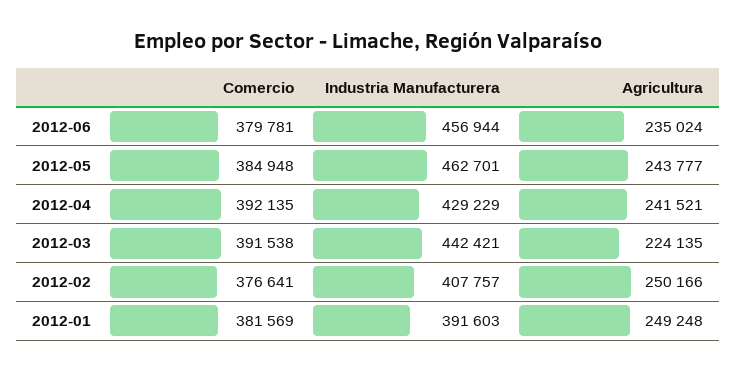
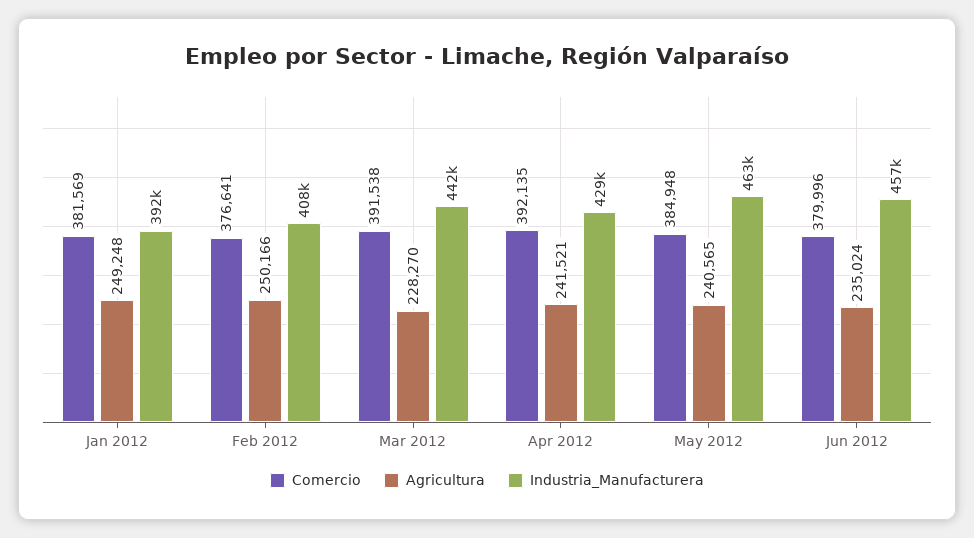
Comercio, 2012-06: 379781 -> 379996
Agricultura, 2012-05: 243777 -> 240565
Agricultura, 2012-03: 224135 -> 228270

